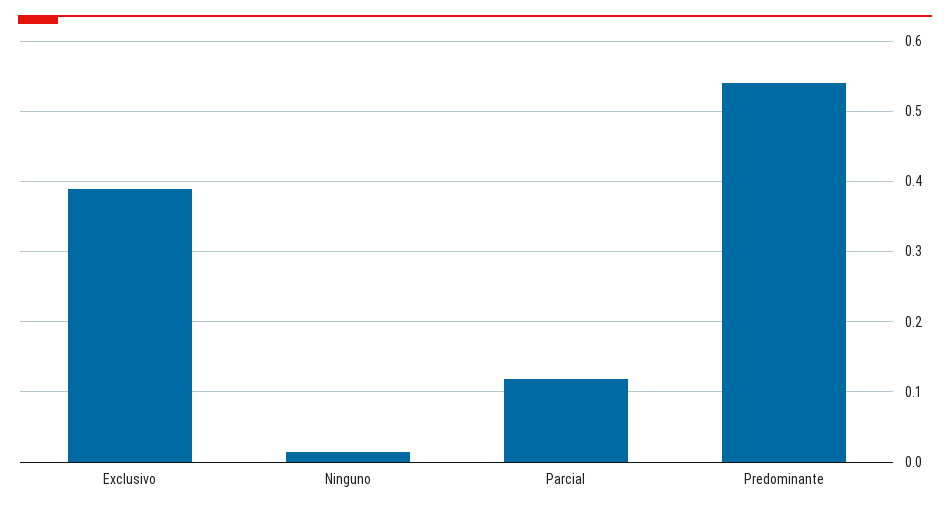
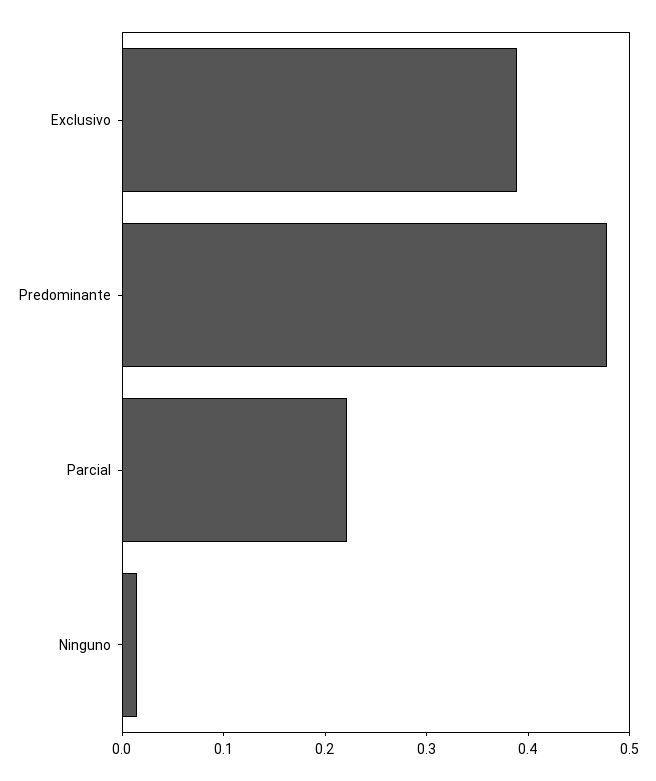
Parcial: 0.12 -> 0.22
Predominante: 0.54 -> 0.48

